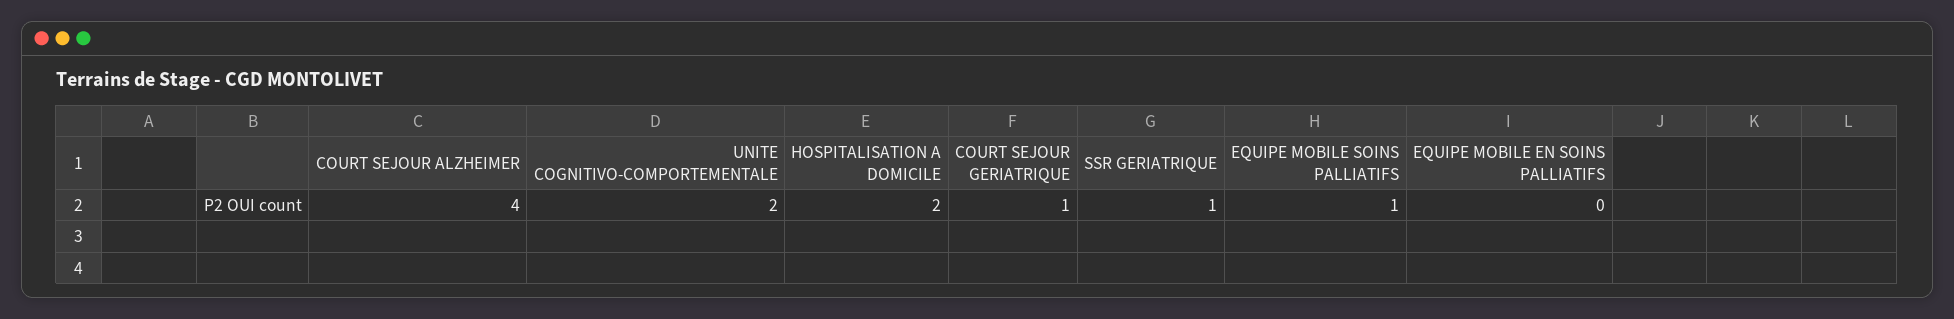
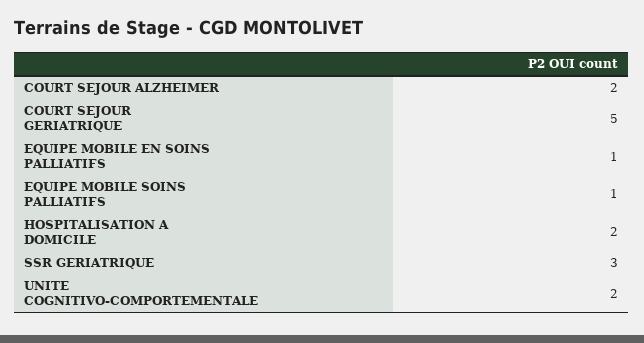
COURT SEJOUR ALZHEIMER: 4 -> 2
COURT SEJOUR GERIATRIQUE: 1 -> 5
SSR GERIATRIQUE: 1 -> 3
EQUIPE MOBILE EN SOINS PALLIATIFS: 0 -> 1

